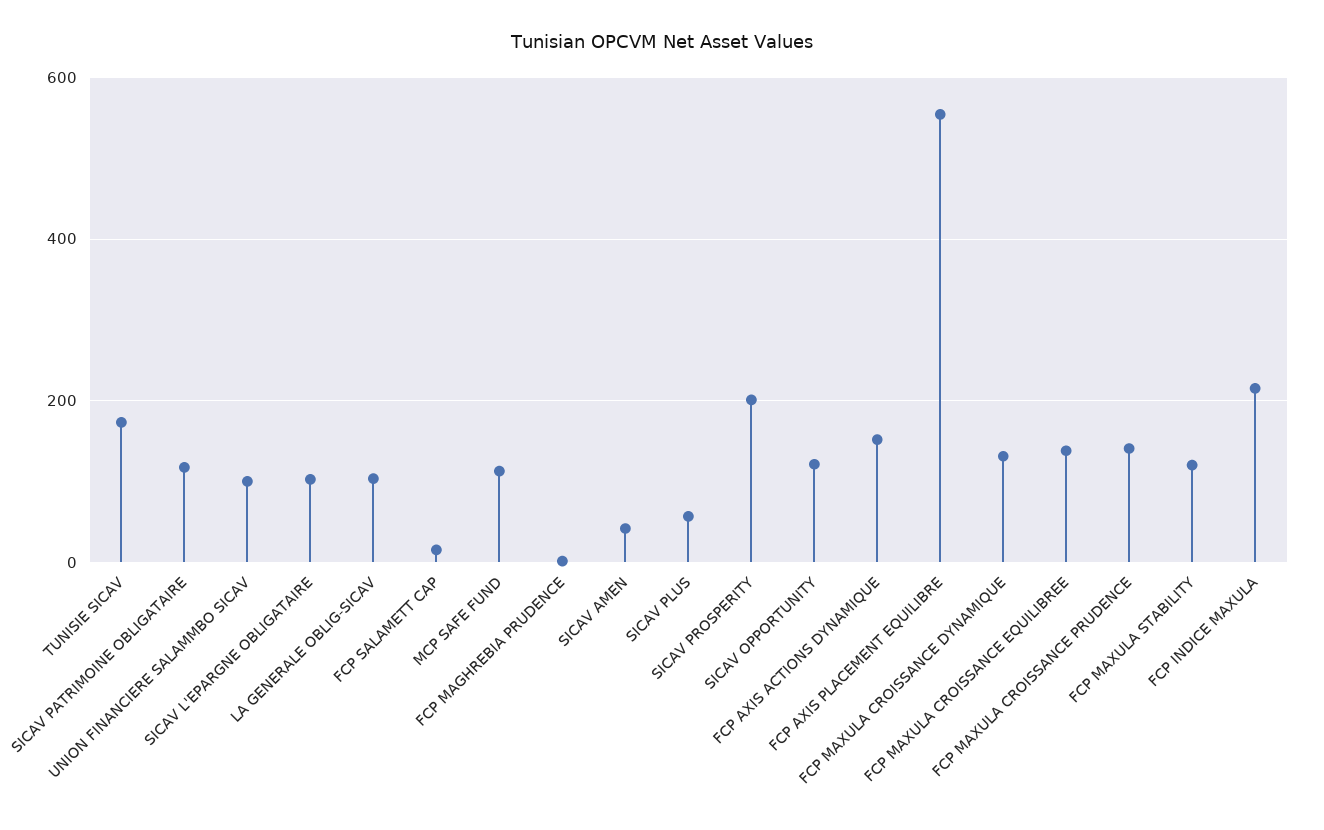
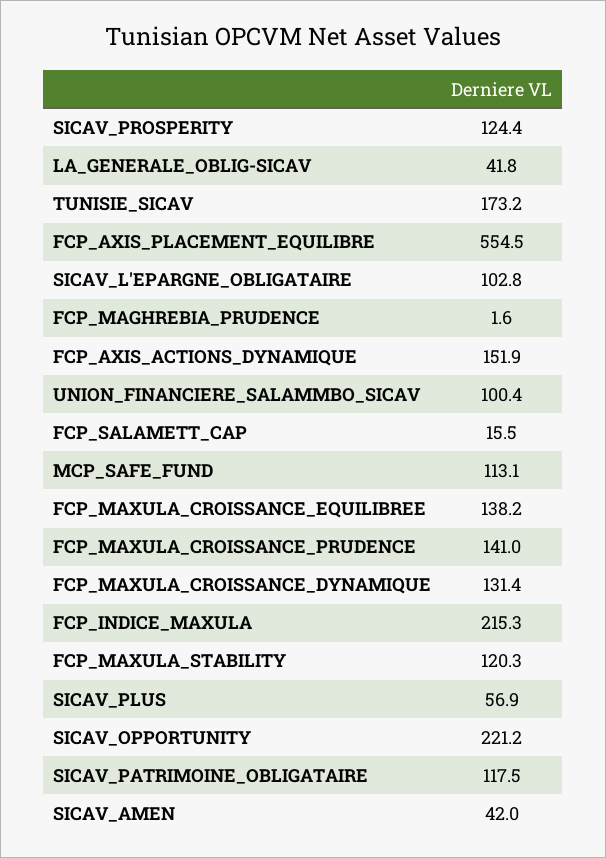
LA GENERALE OBLIG-SICAV: 100 -> 41.8
SICAV PROSPERITY: 200 -> 124.4
SICAV OPPORTUNITY: 120 -> 221.2

